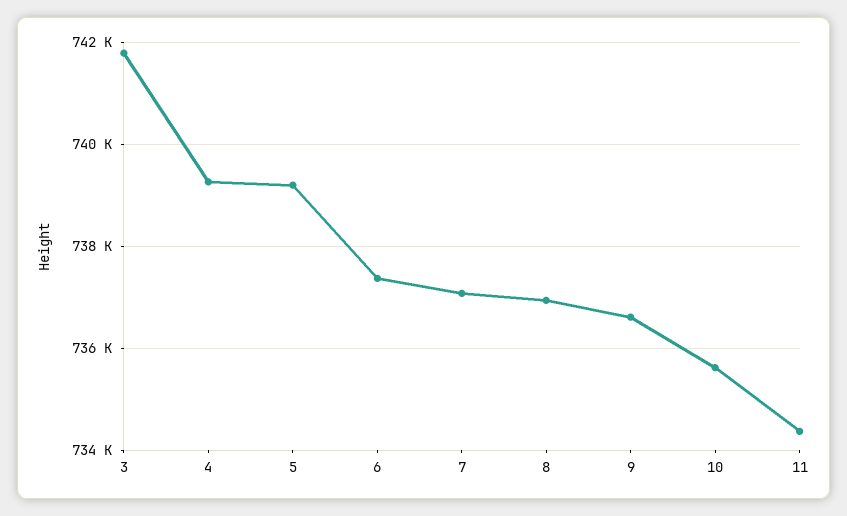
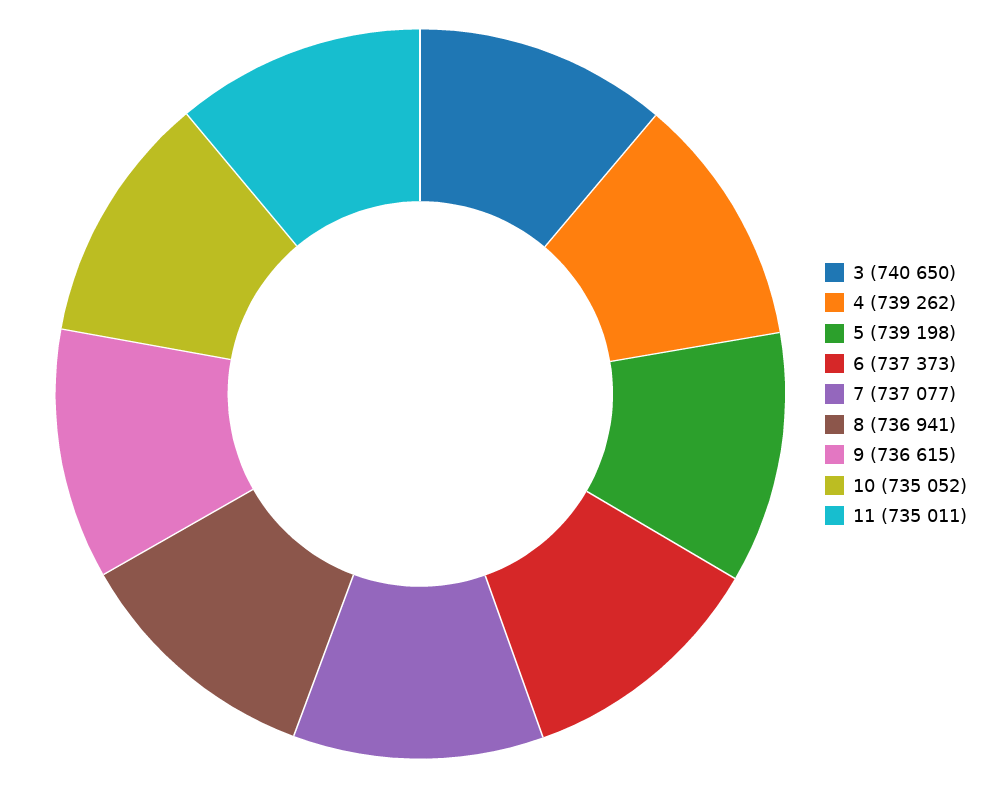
3: 741800 -> 740650
10: 735600 -> 735052
11: 734400 -> 735011

